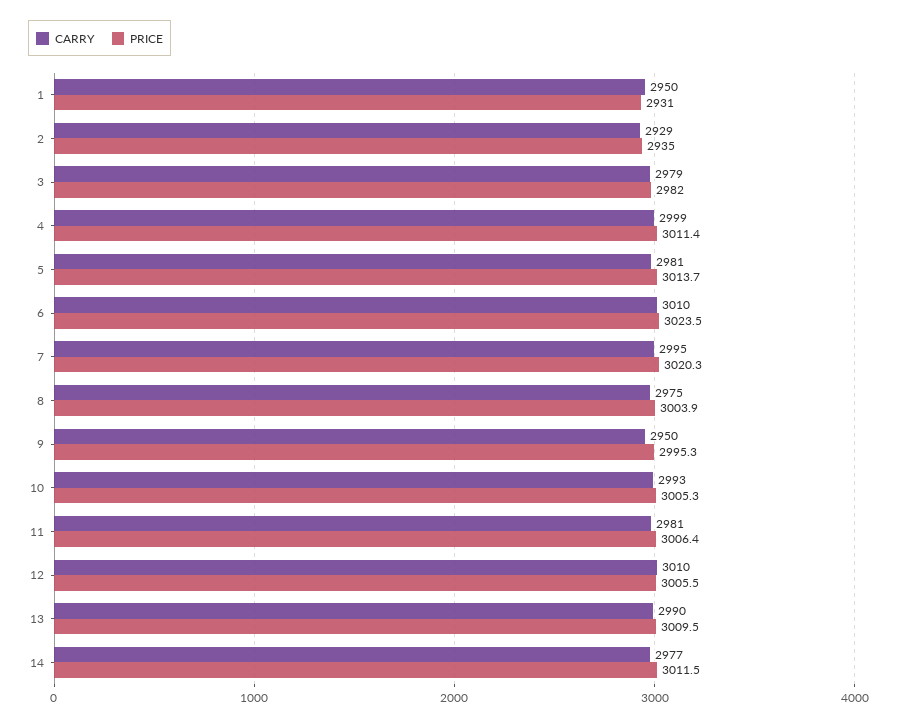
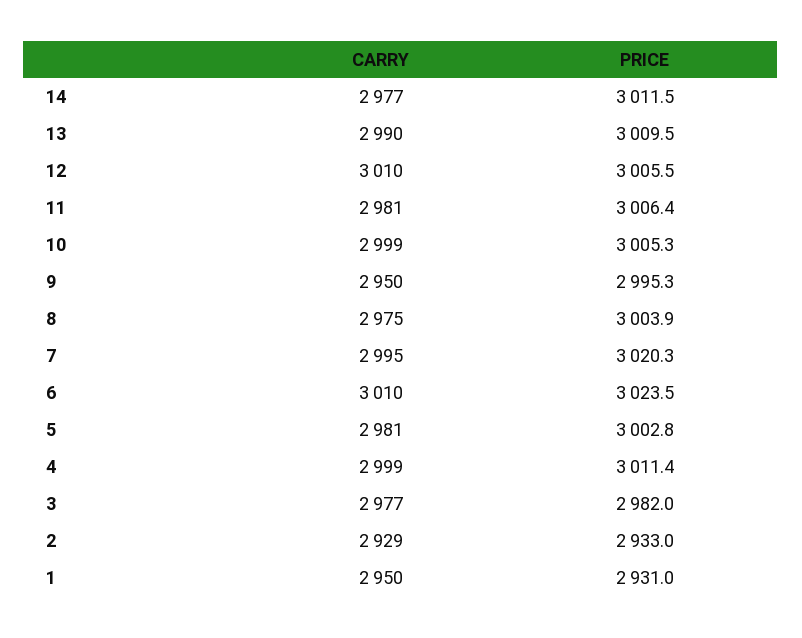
PRICE, 2: 2935 -> 2933
CARRY, 3: 2979 -> 2977
PRICE, 5: 3013.7 -> 3002.8
CARRY, 10: 2993 -> 2999

